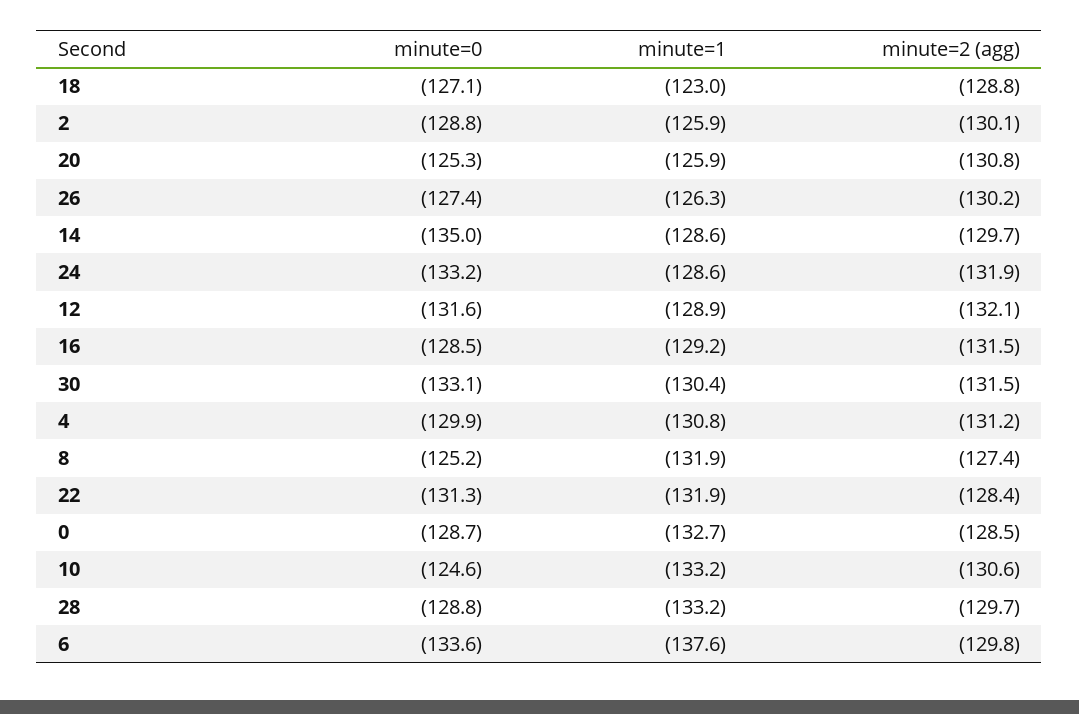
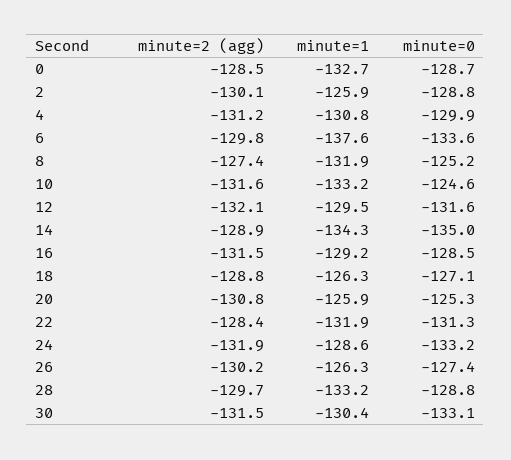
minute=1, 18: -123 -> -126.3
minute=1, 14: -128.6 -> -134.3
minute=2 (agg), 14: -129.7 -> -128.9
minute=1, 12: -128.9 -> -129.5
minute=2 (agg), 10: -130.6 -> -131.6

